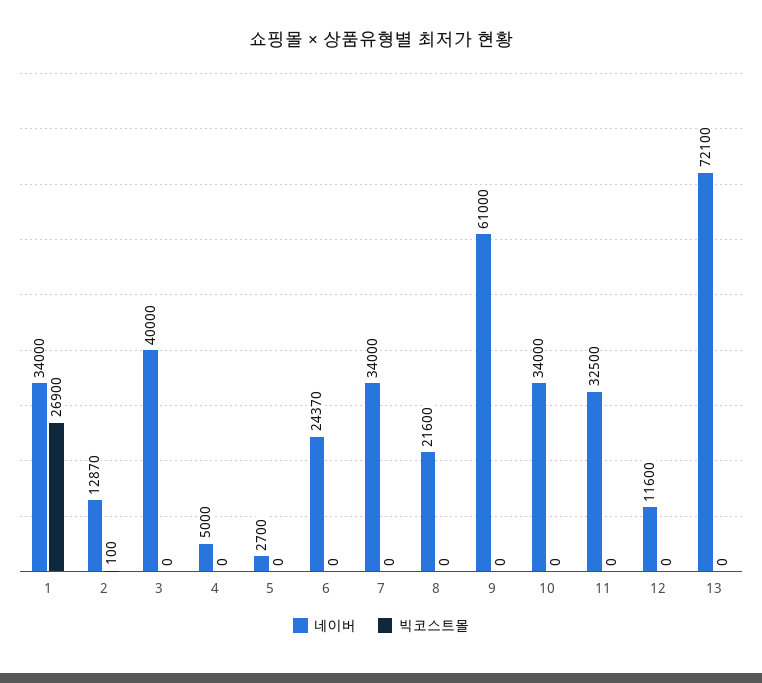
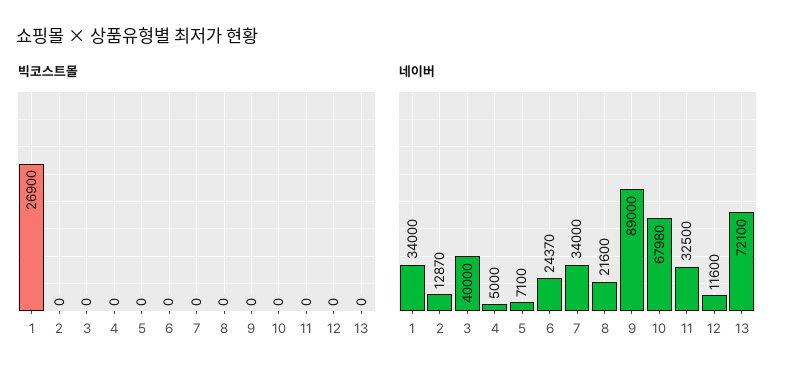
빅코스트몰, 2: 100 -> 0
네이버, 5: 2700 -> 7100
네이버, 9: 61000 -> 89000
네이버, 10: 34000 -> 67980

